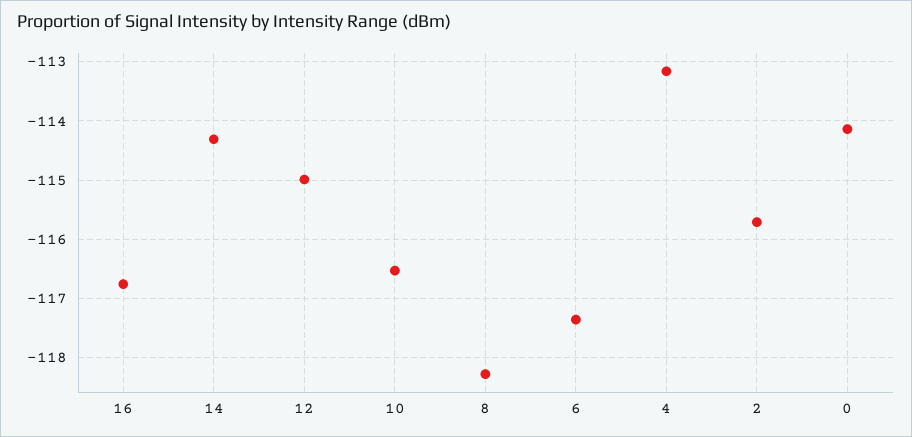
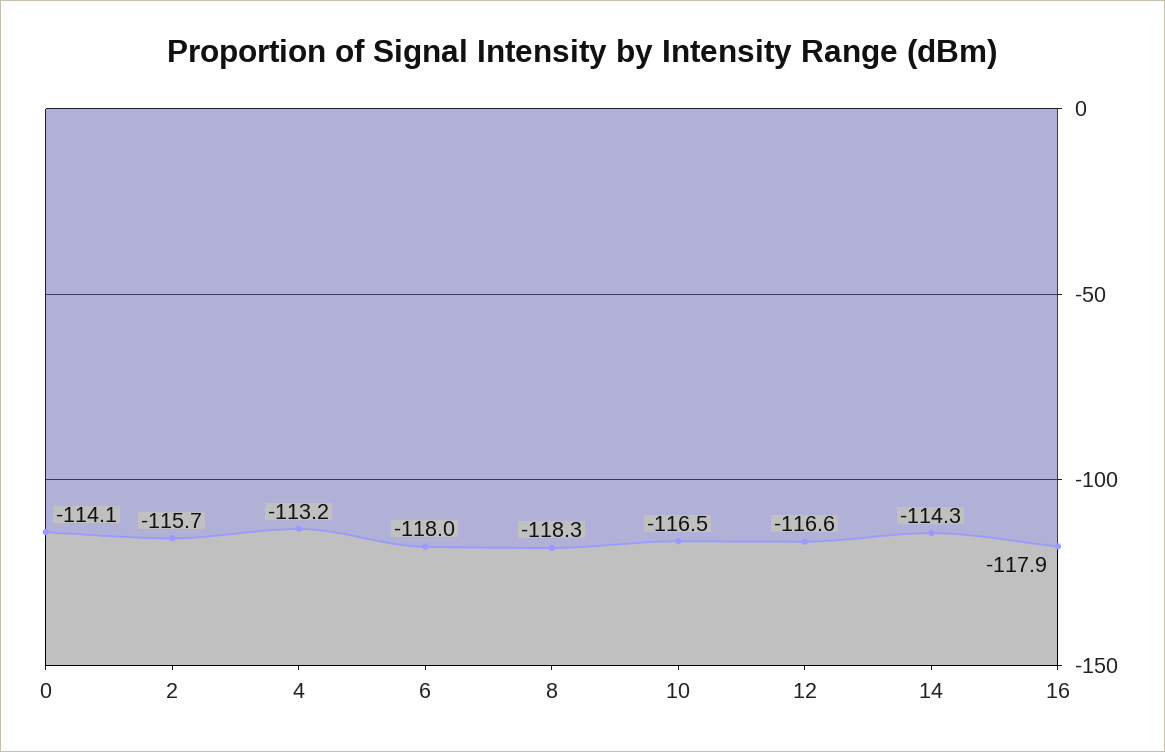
16: -116.8 -> -117.9
12: -115 -> -116.6
6: -117.4 -> -118

